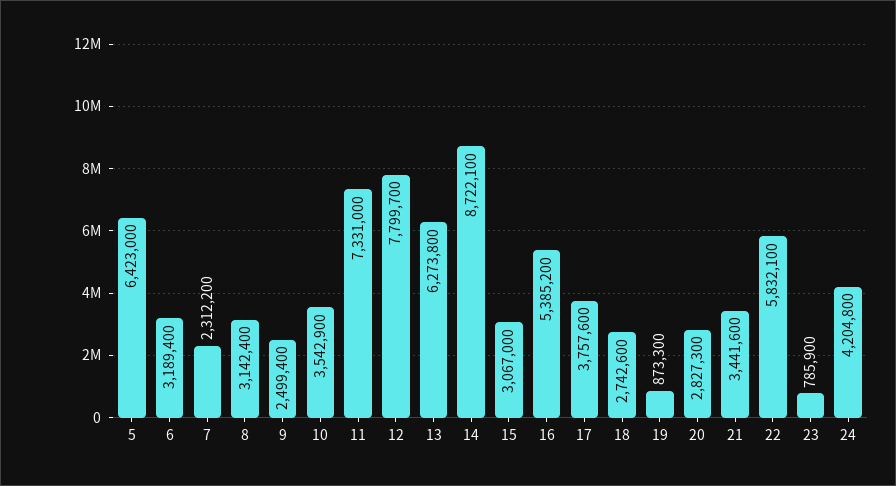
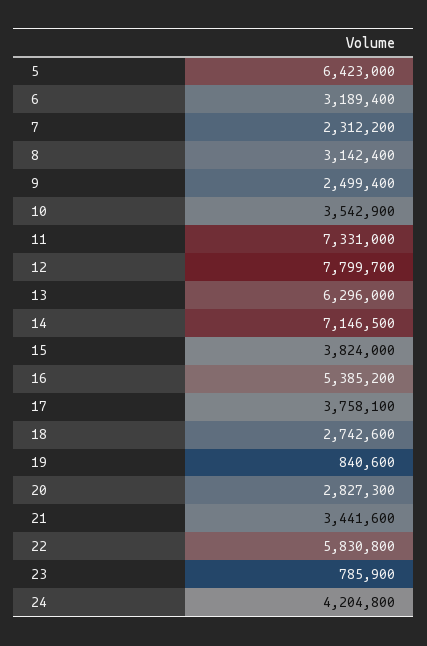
13: 6273800 -> 6296000
14: 8722100 -> 7146500
15: 3067000 -> 3824000
17: 3757600 -> 3758100
19: 873300 -> 840600
22: 5832100 -> 5830800

